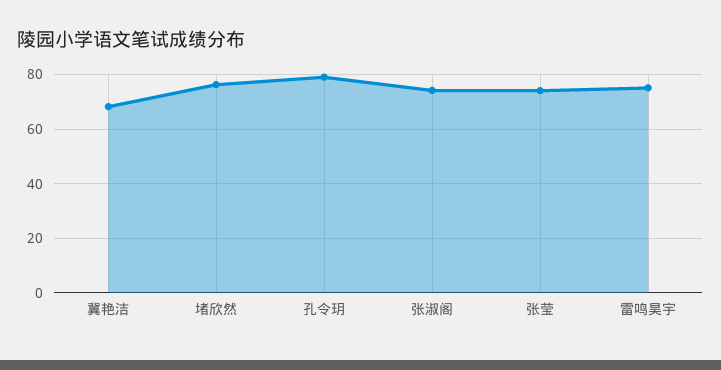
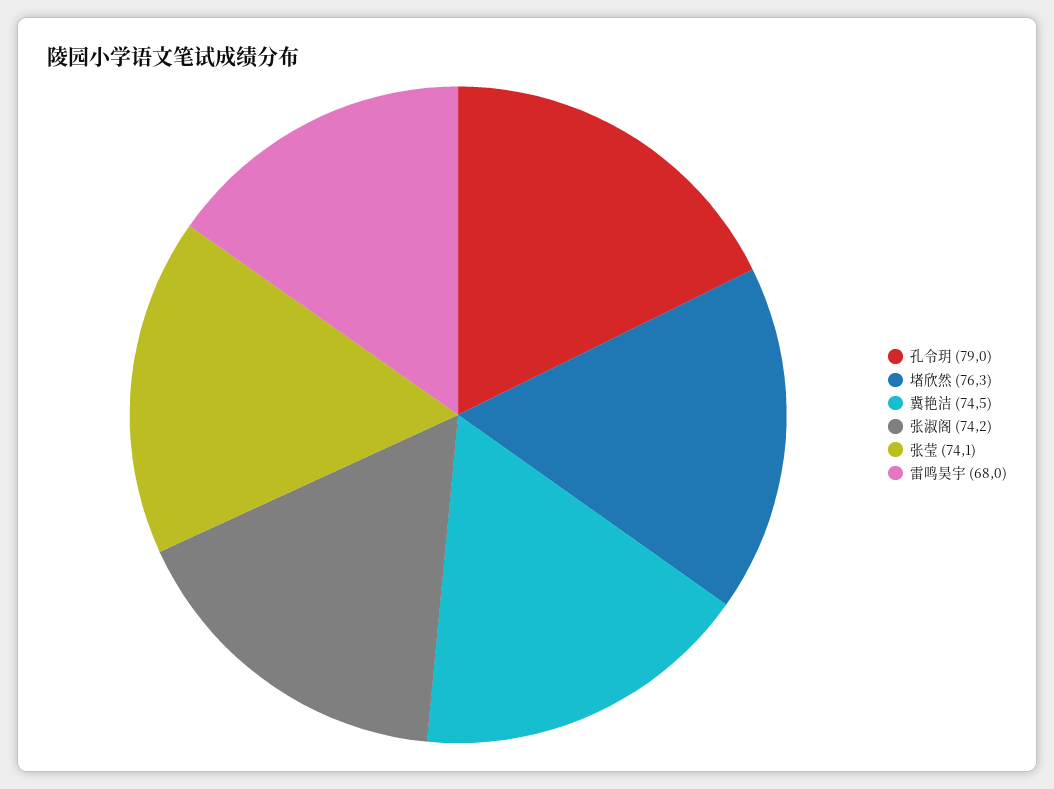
冀艳洁: 67.5 -> 74.5
雷鸣昊宇: 75 -> 68

